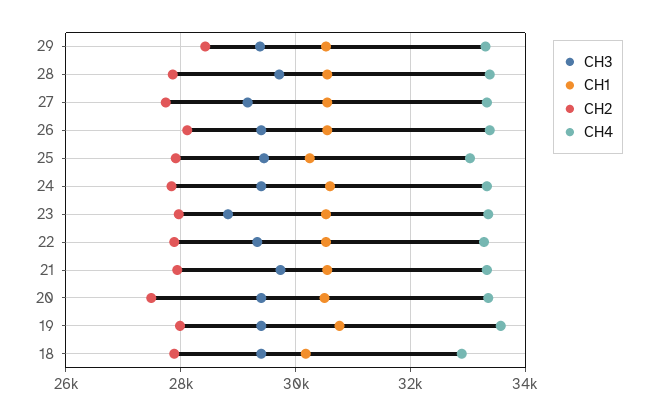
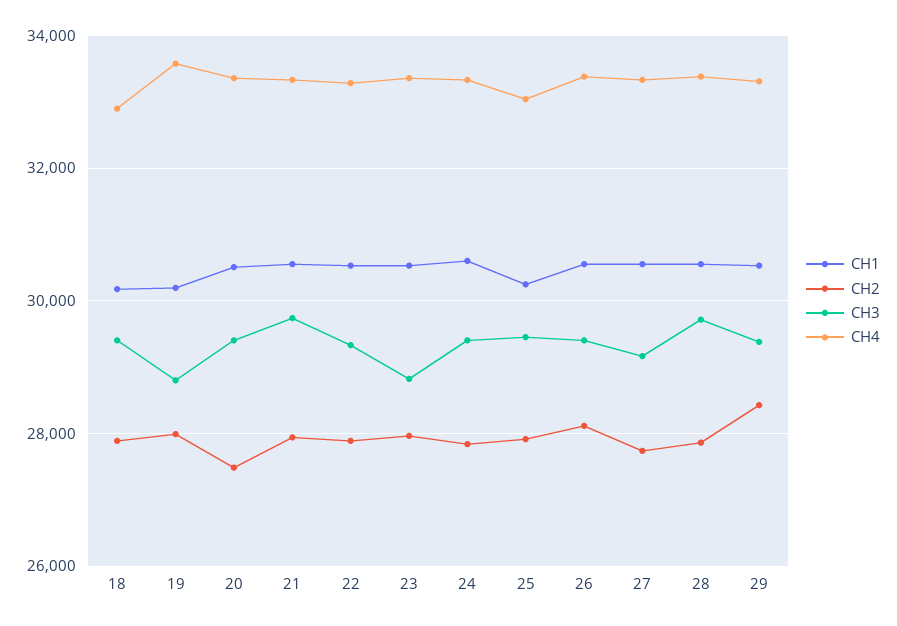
CH3, 19: 29400 -> 28800
CH1, 19: 30800 -> 30200

